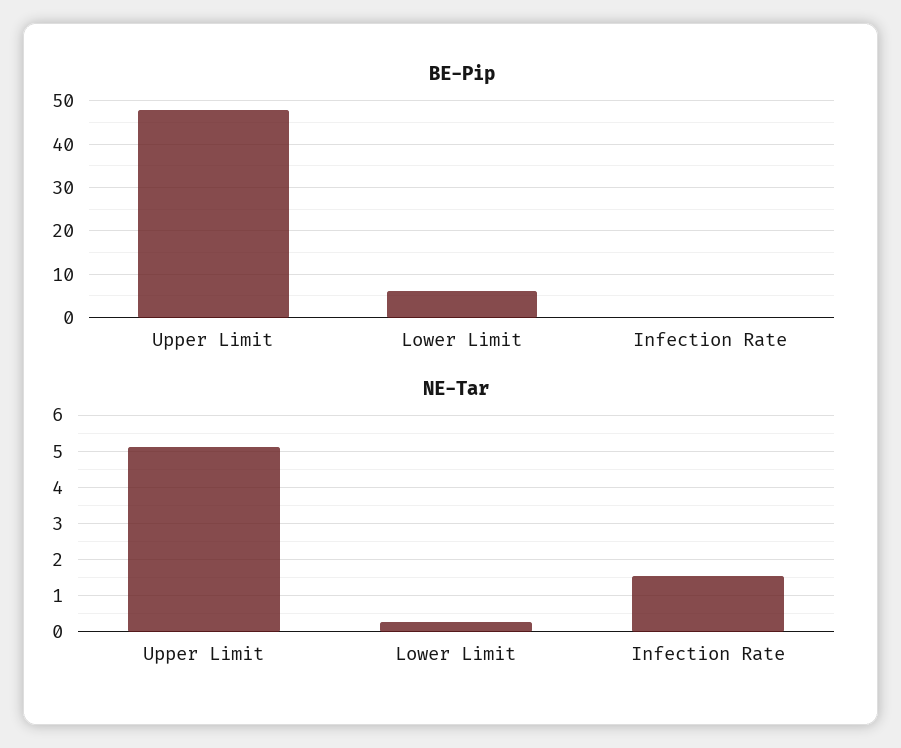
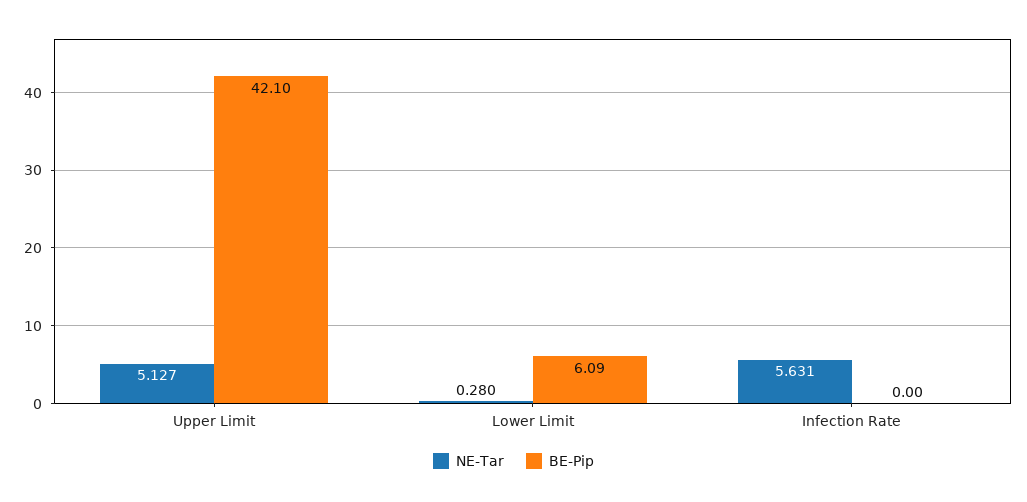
BE-Pip, Upper Limit: 48 -> 42.1
NE-Tar, Infection Rate: 1.6 -> 5.631

